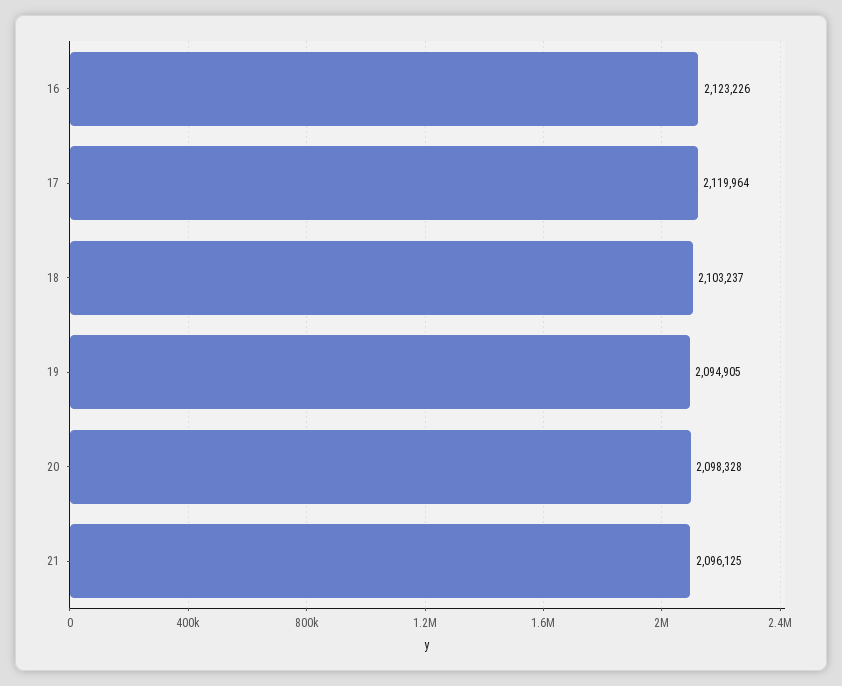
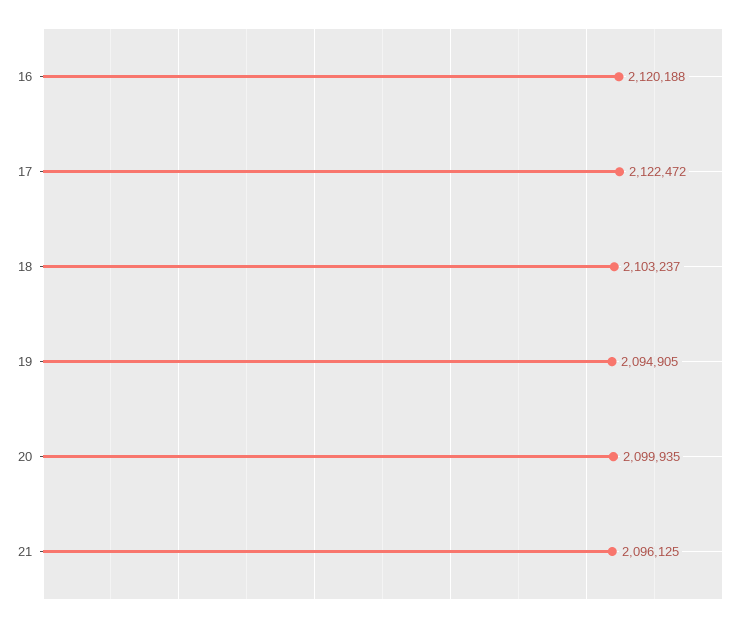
16: 2123226 -> 2120188
17: 2119964 -> 2122472
20: 2098328 -> 2099935

